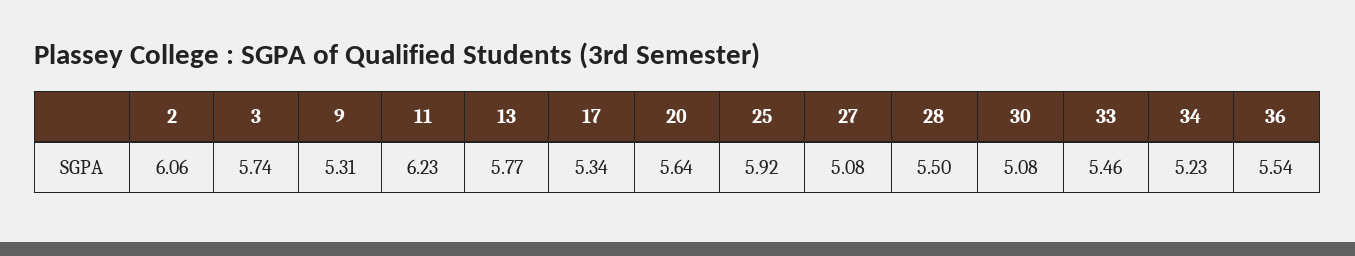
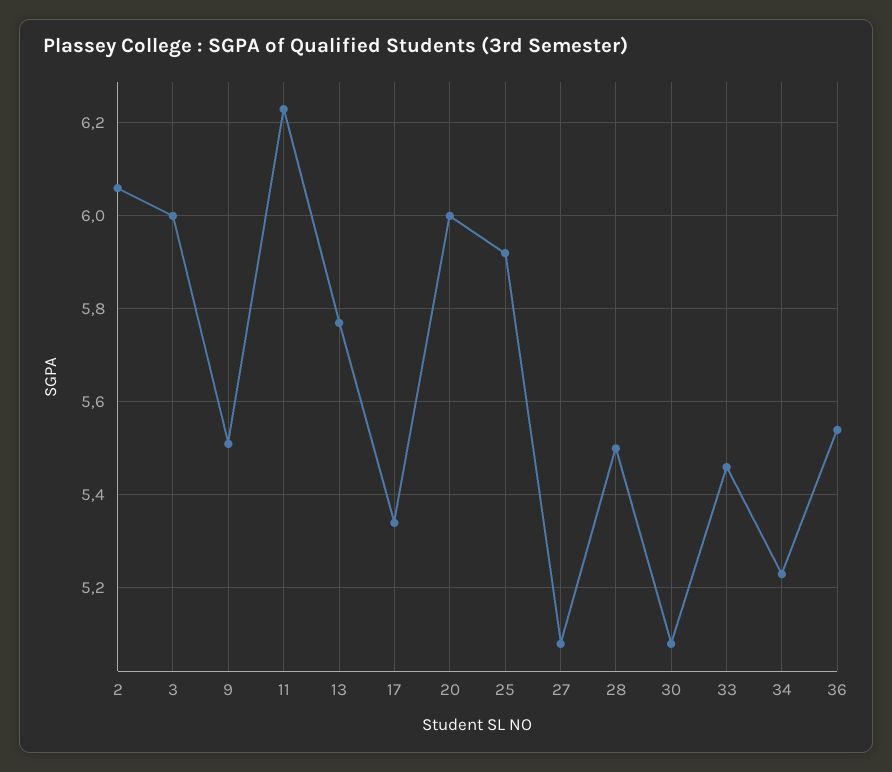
3: 5.74 -> 6
9: 5.31 -> 5.5
20: 5.64 -> 6

